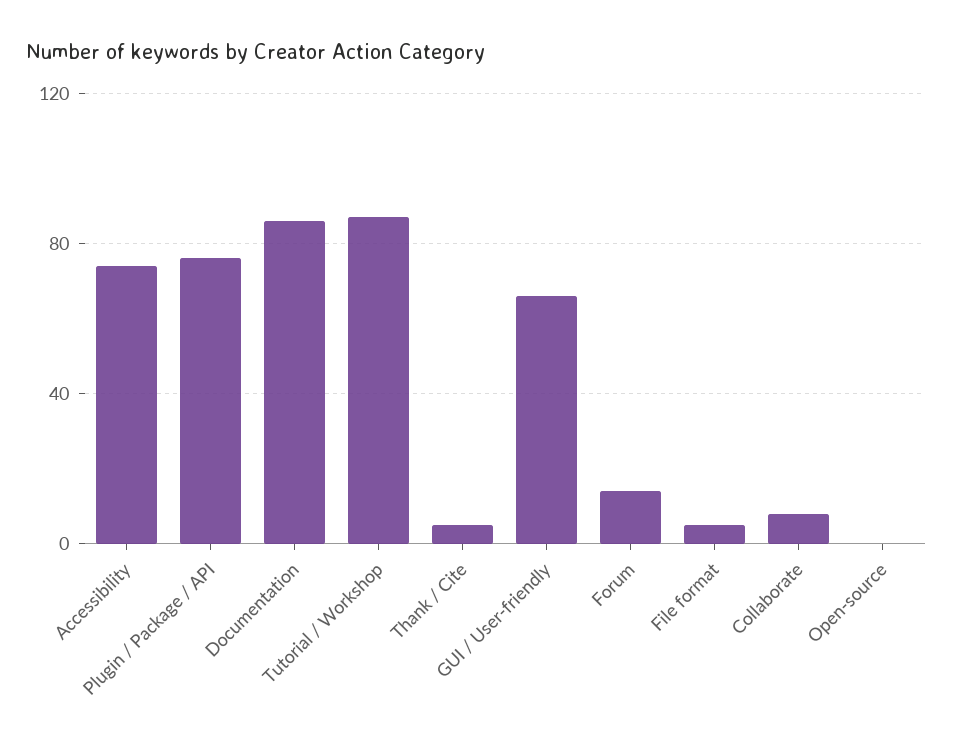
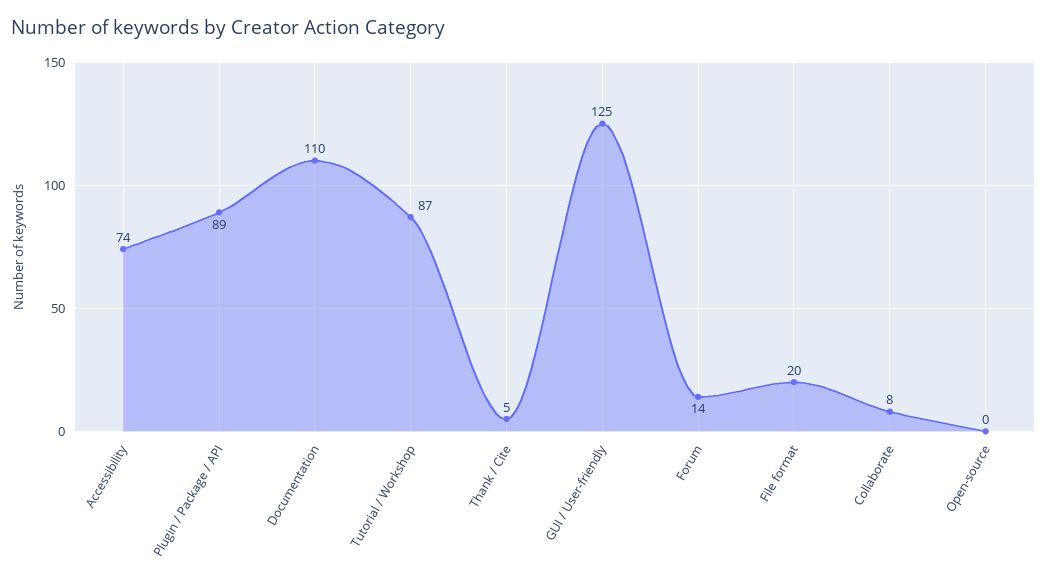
Plugin / Package / API: 75 -> 89
Documentation: 85 -> 110
GUI / User-friendly: 65 -> 125
File format: 5 -> 20

